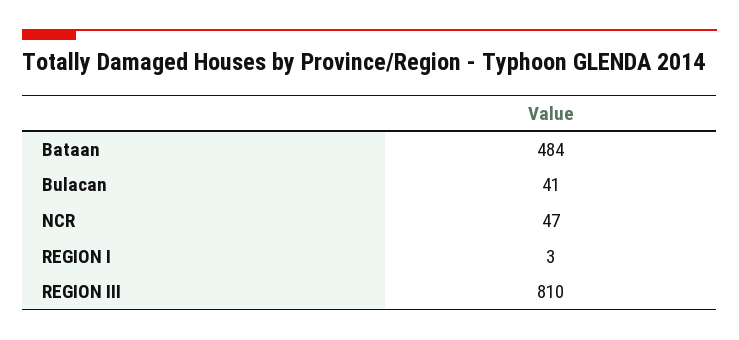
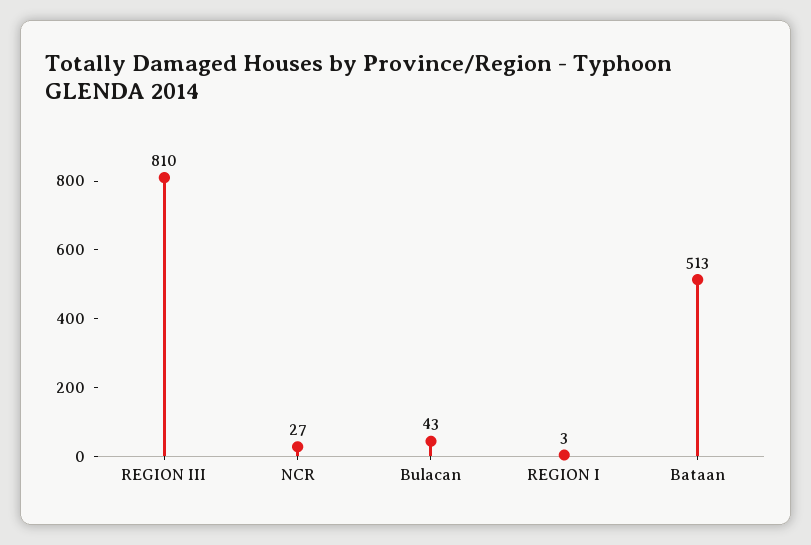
Bataan: 484 -> 513
Bulacan: 41 -> 43
NCR: 47 -> 27

